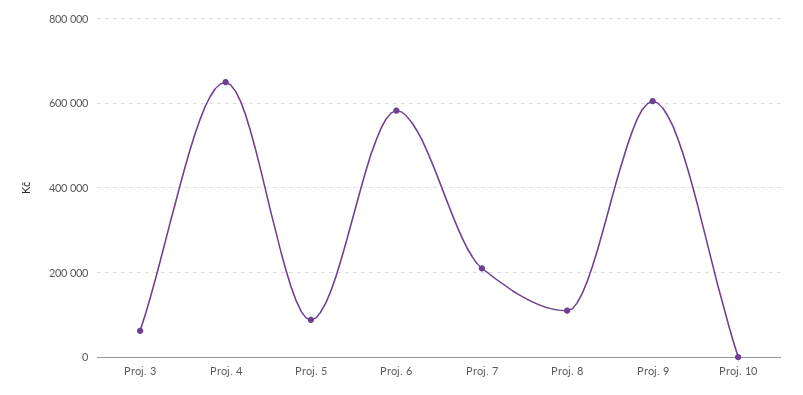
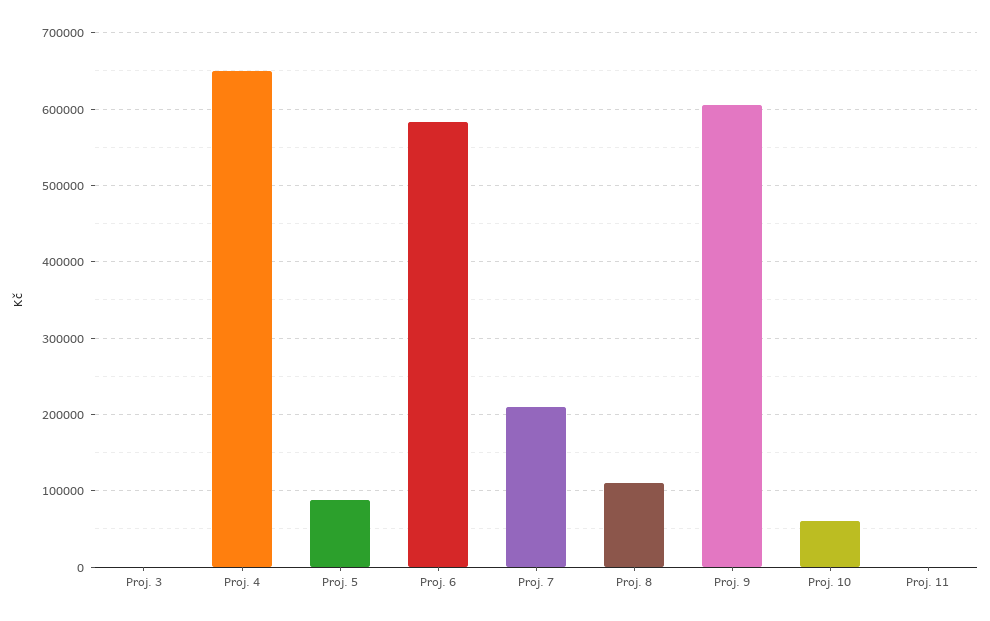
Proj. 3: 60000 -> 0
Proj. 10: 0 -> 60000
Proj. 11: none -> 0

